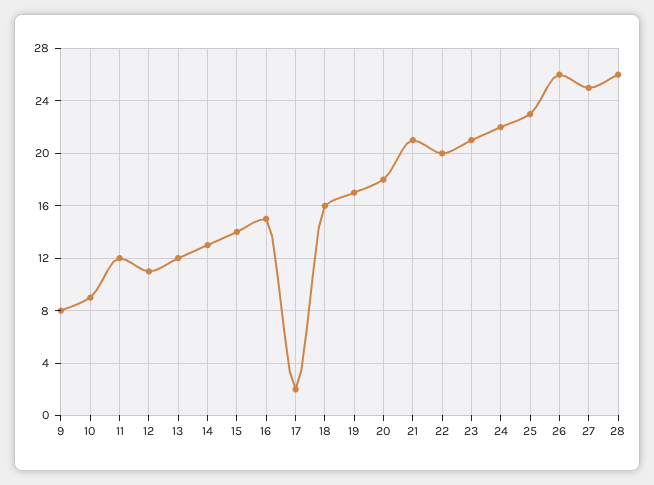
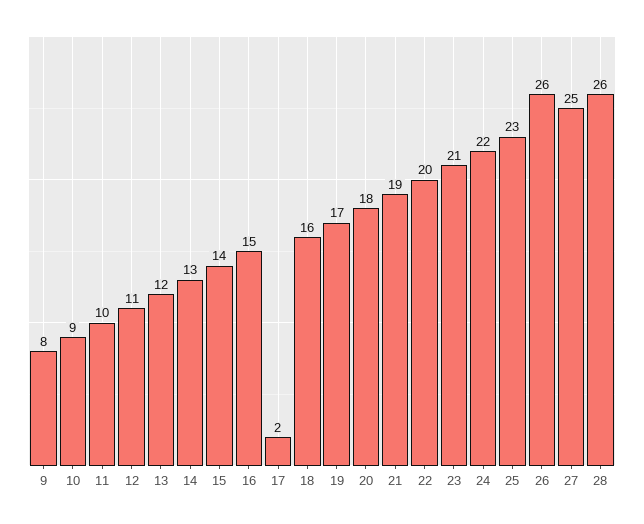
11: 12 -> 10
21: 21 -> 19

